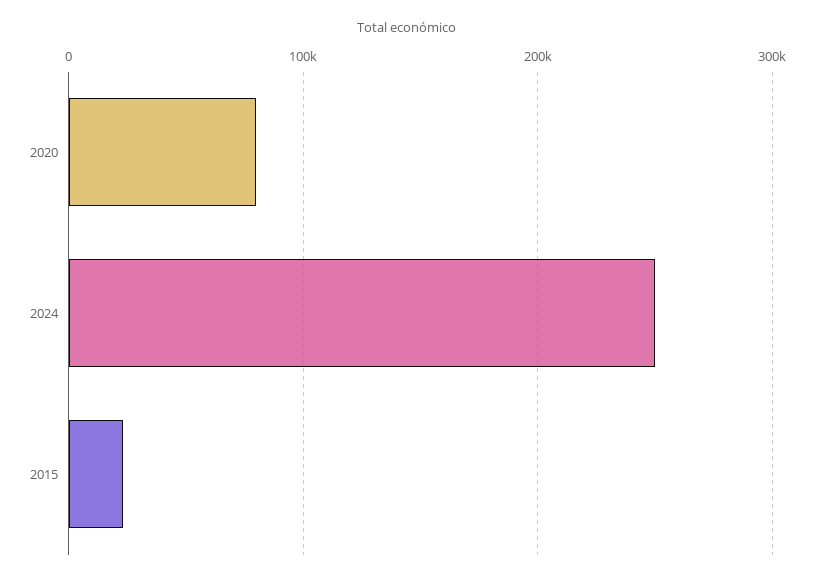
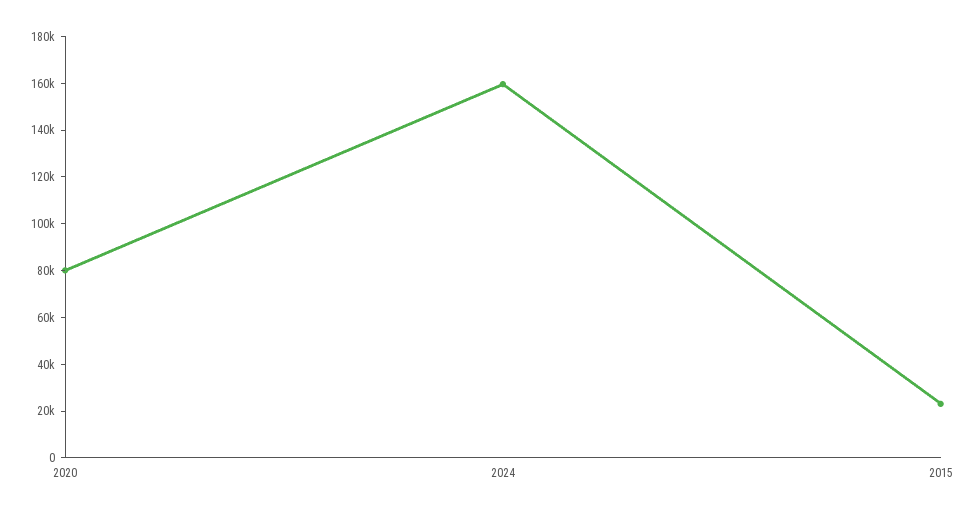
2024: 250000 -> 160000

